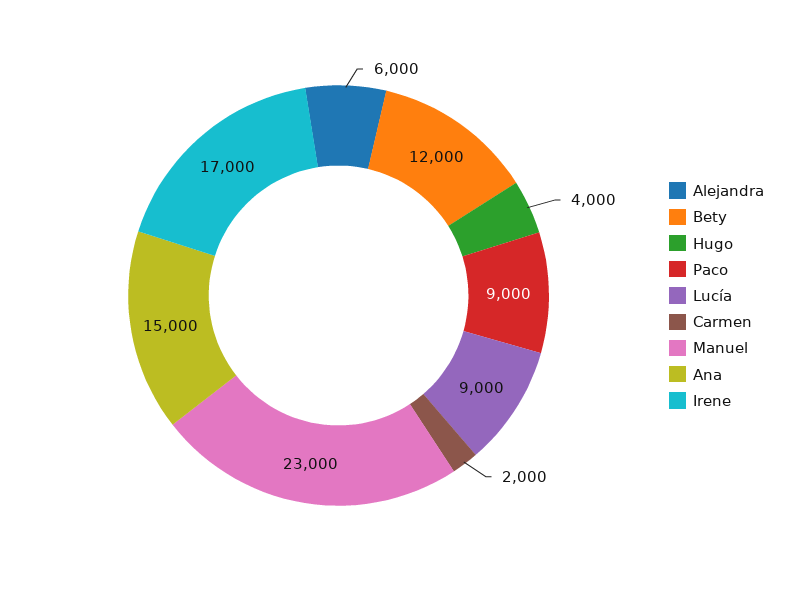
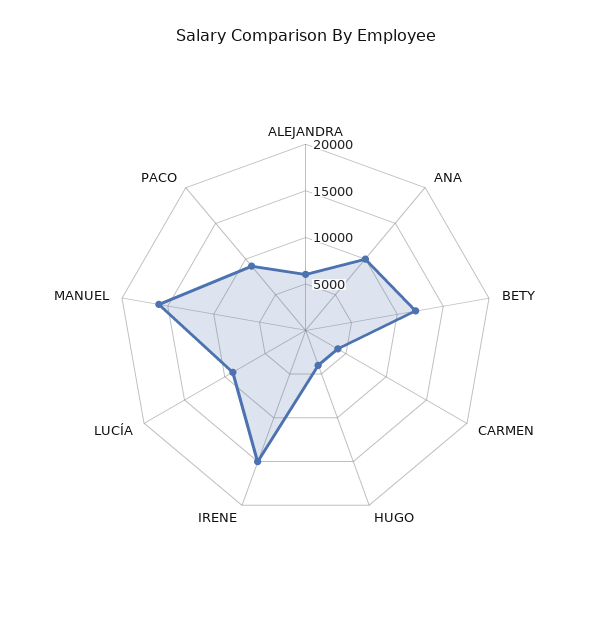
Carmen: 2000 -> 4000
Manuel: 23000 -> 16000
Ana: 15000 -> 10000
Irene: 17000 -> 15000

